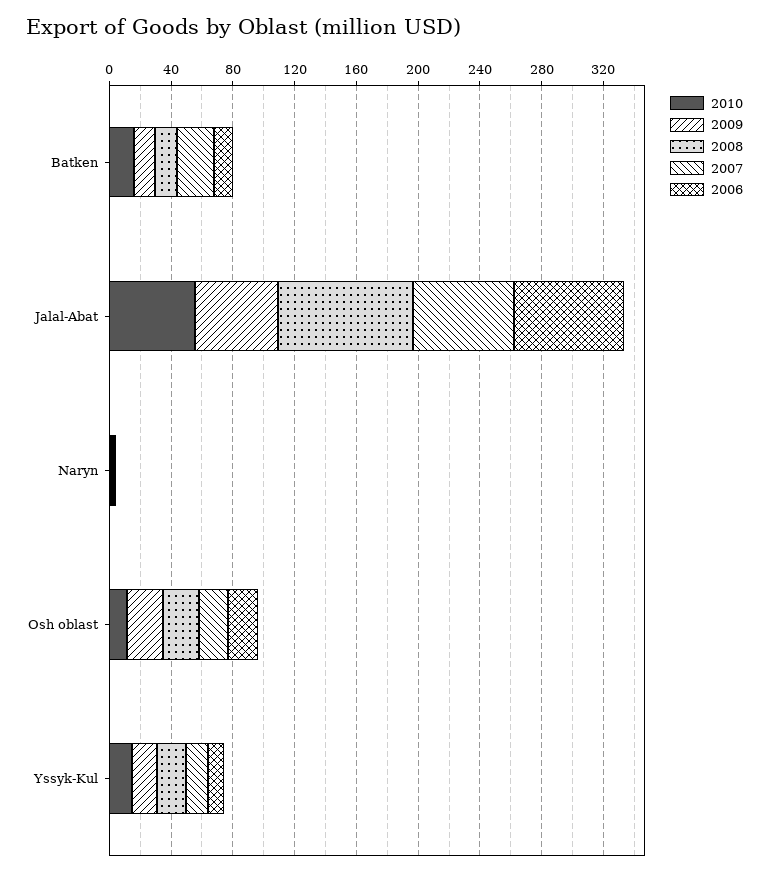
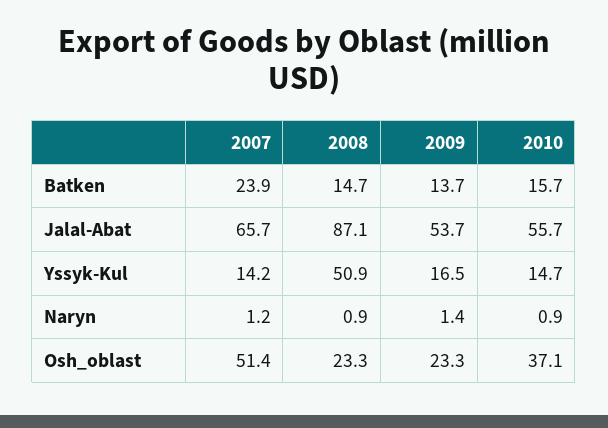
2006, Batken: 10 -> none
2006, Jalal-Abat: 70 -> none
2006, Naryn: 0 -> none
2010, Osh oblast: 10 -> 37.1
2007, Osh oblast: 20 -> 51.4
2006, Osh oblast: 20 -> none
2008, Yssyk-Kul: 20 -> 50.9
2006, Yssyk-Kul: 10 -> none

